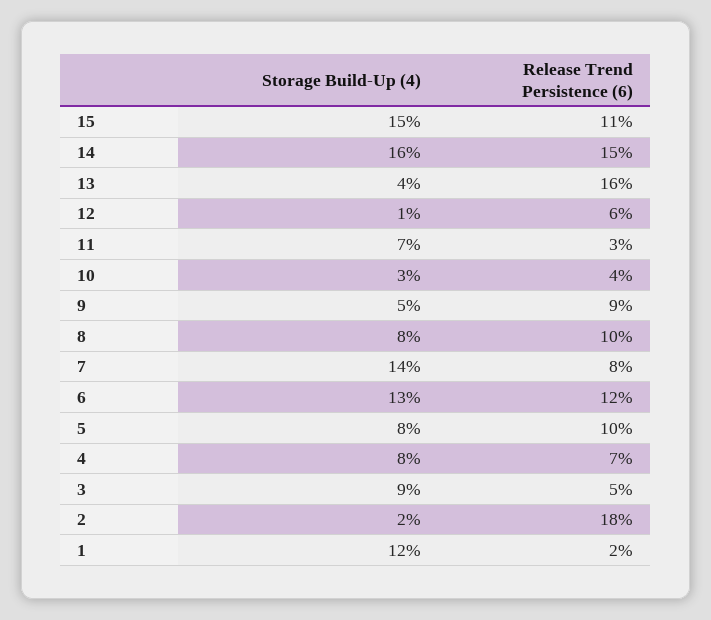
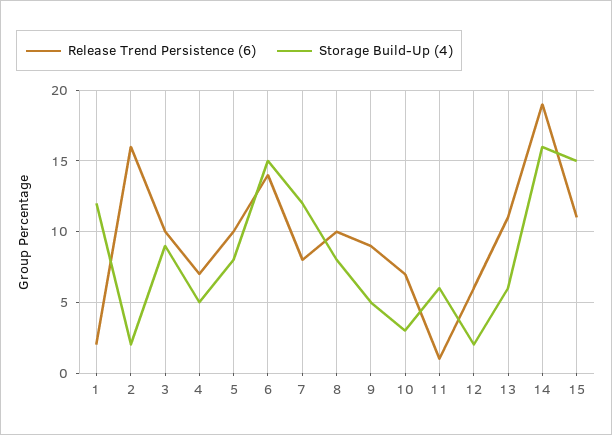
Release Trend Persistence (6), 14: 15 -> 19
Storage Build-Up (4), 13: 4 -> 6
Release Trend Persistence (6), 13: 16 -> 11
Storage Build-Up (4), 12: 1 -> 2
Storage Build-Up (4), 11: 7 -> 6
Release Trend Persistence (6), 11: 3 -> 1
Release Trend Persistence (6), 10: 4 -> 7
Storage Build-Up (4), 7: 14 -> 12
Storage Build-Up (4), 6: 13 -> 15
Release Trend Persistence (6), 6: 12 -> 14
Storage Build-Up (4), 4: 8 -> 5
Release Trend Persistence (6), 3: 5 -> 10
Release Trend Persistence (6), 2: 18 -> 16

